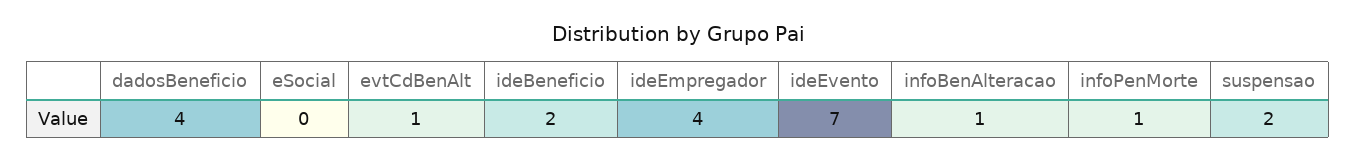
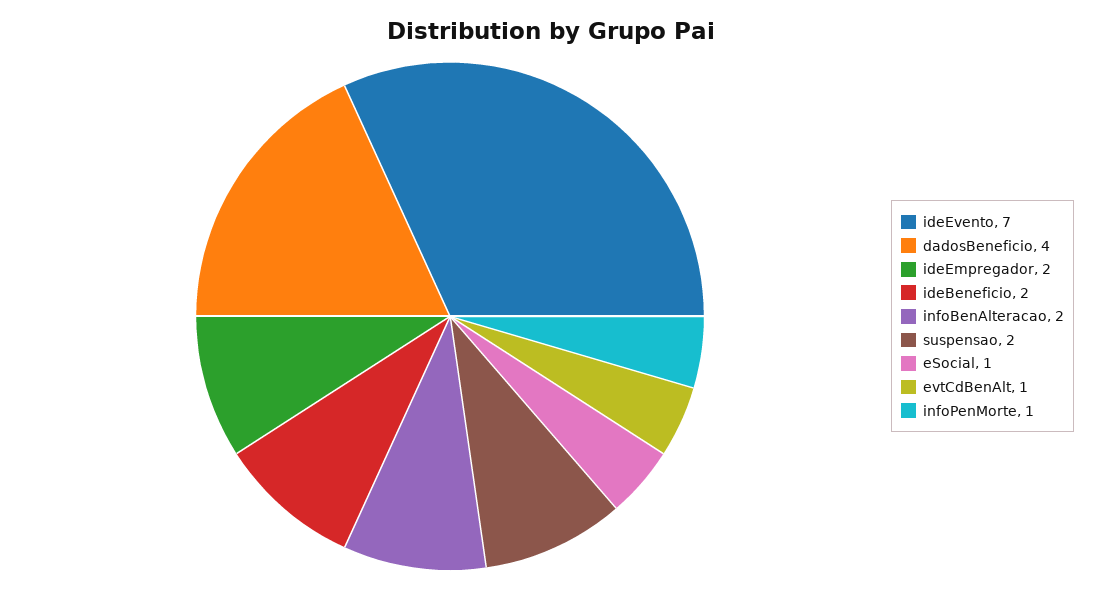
eSocial: 0 -> 1
ideEmpregador: 4 -> 2
infoBenAlteracao: 1 -> 2

